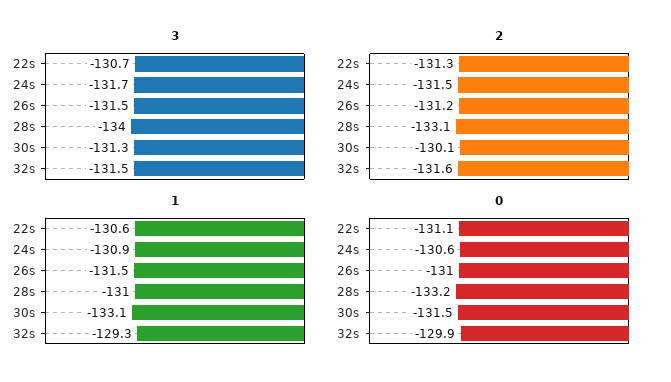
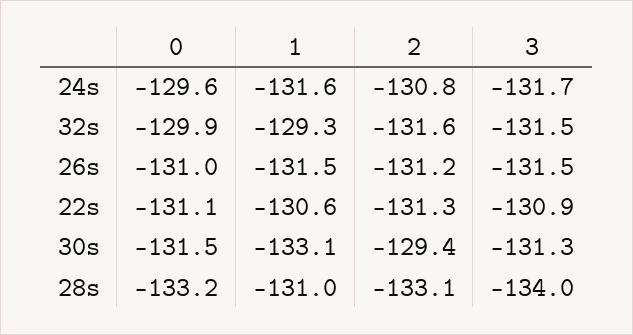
3, 22s: -130.7 -> -130.9
2, 24s: -131.5 -> -130.8
2, 30s: -130.1 -> -129.4
1, 24s: -130.9 -> -131.6
0, 24s: -130.6 -> -129.6

